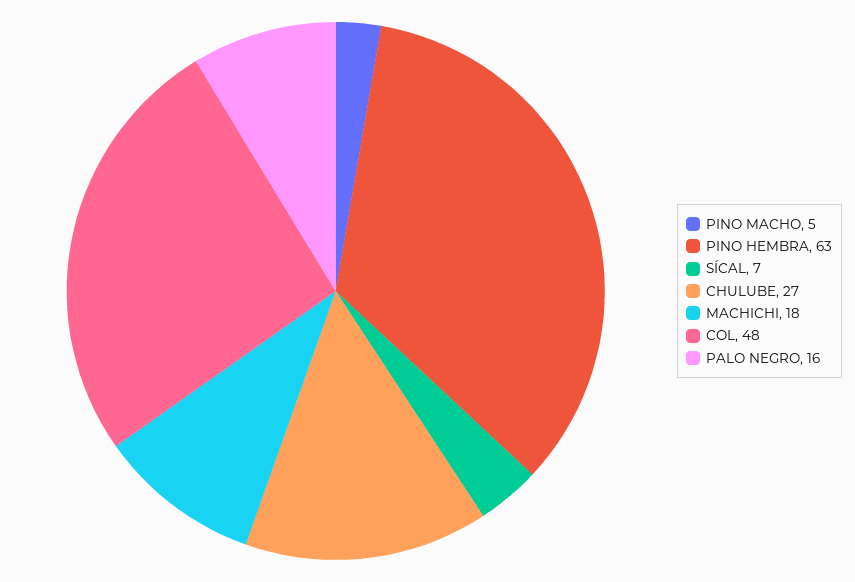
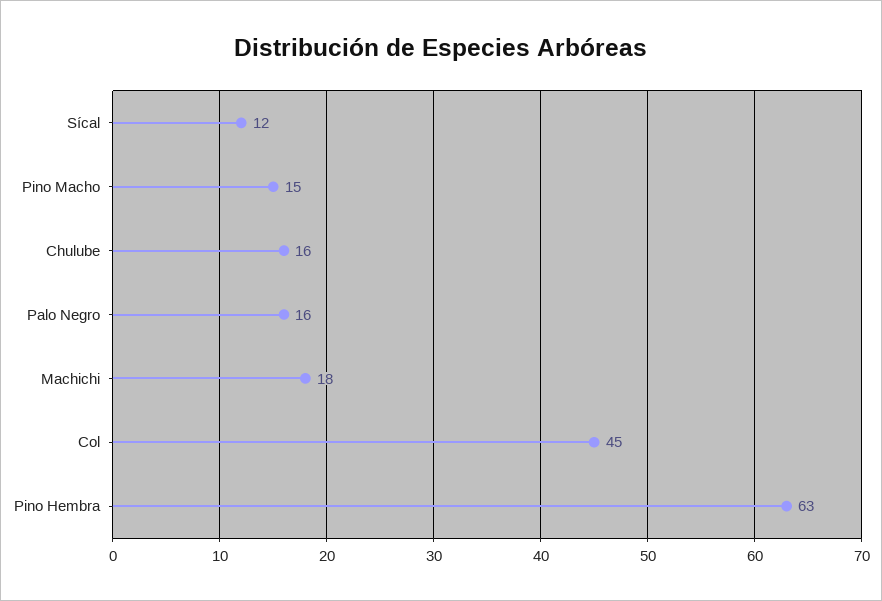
PINO MACHO: 5 -> 15
SÍCAL: 7 -> 12
CHULUBE: 27 -> 16
COL: 48 -> 45

